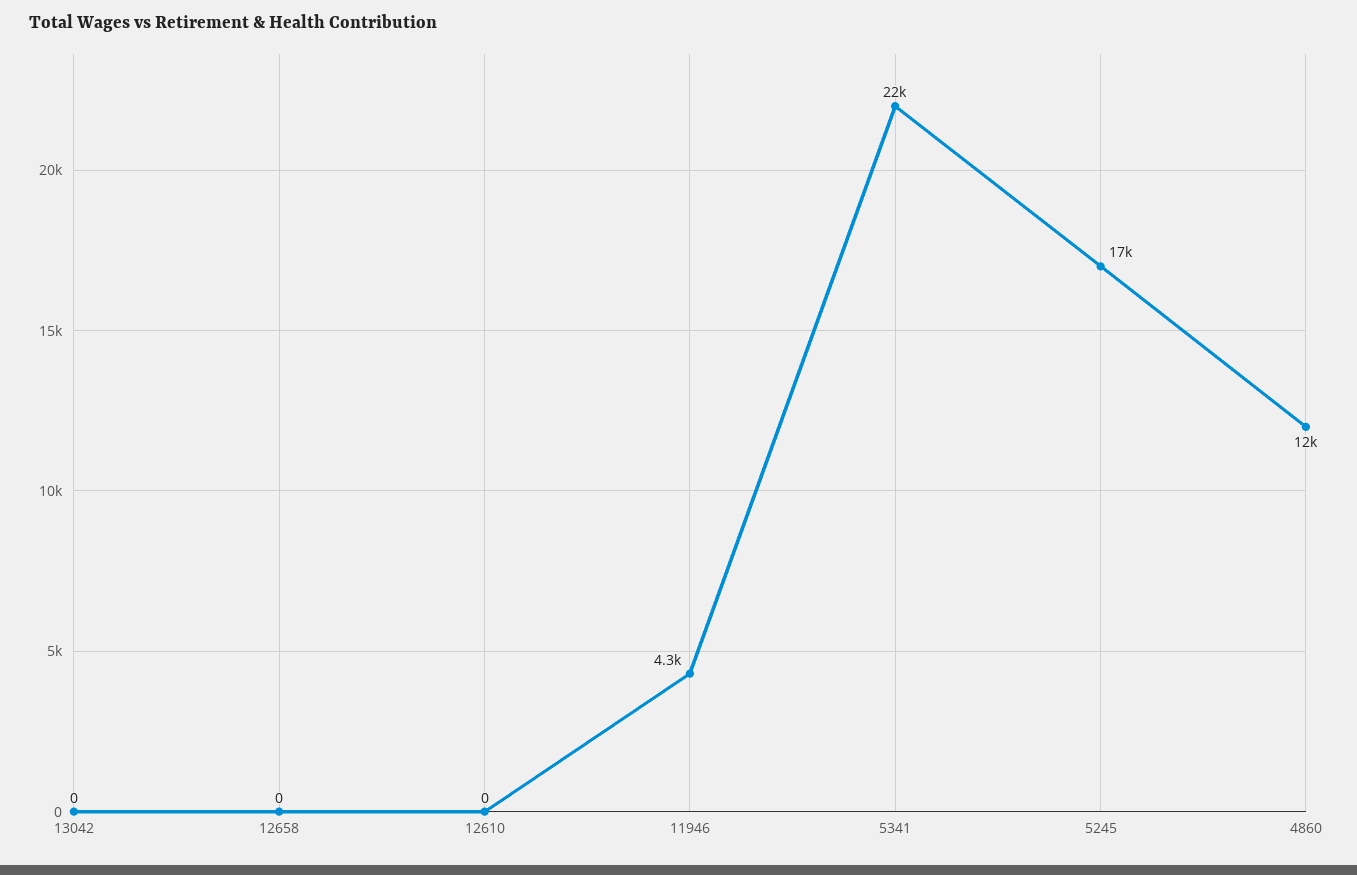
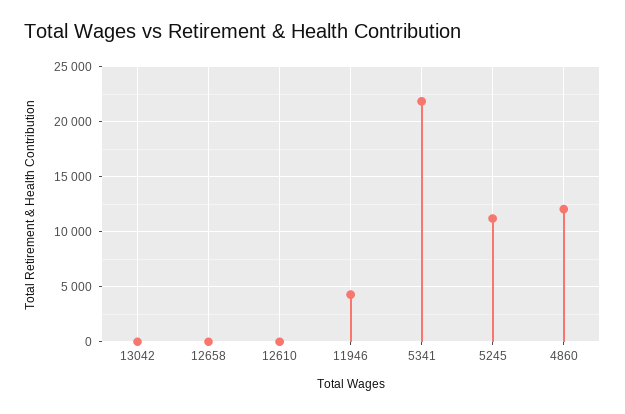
5245: 17000 -> 11000

